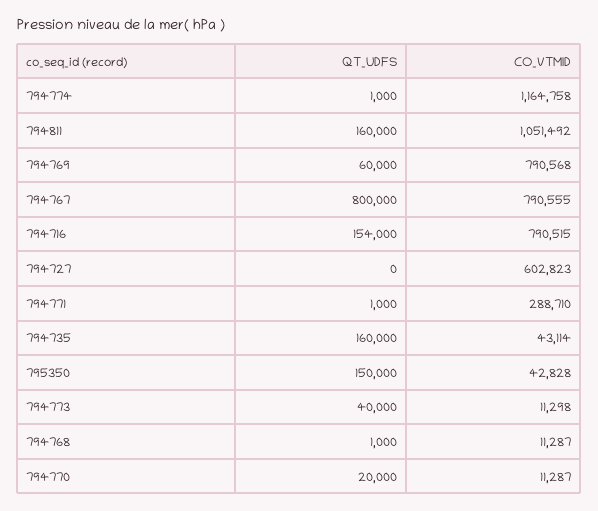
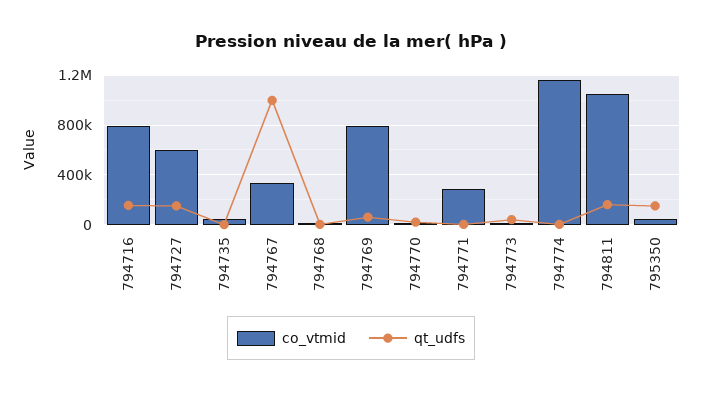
QT_UDFS, 794767: 800000 -> 1000000
CO_VTMID, 794767: 790555 -> 350000
QT_UDFS, 794727: 0 -> 150000
QT_UDFS, 794735: 160000 -> 0

